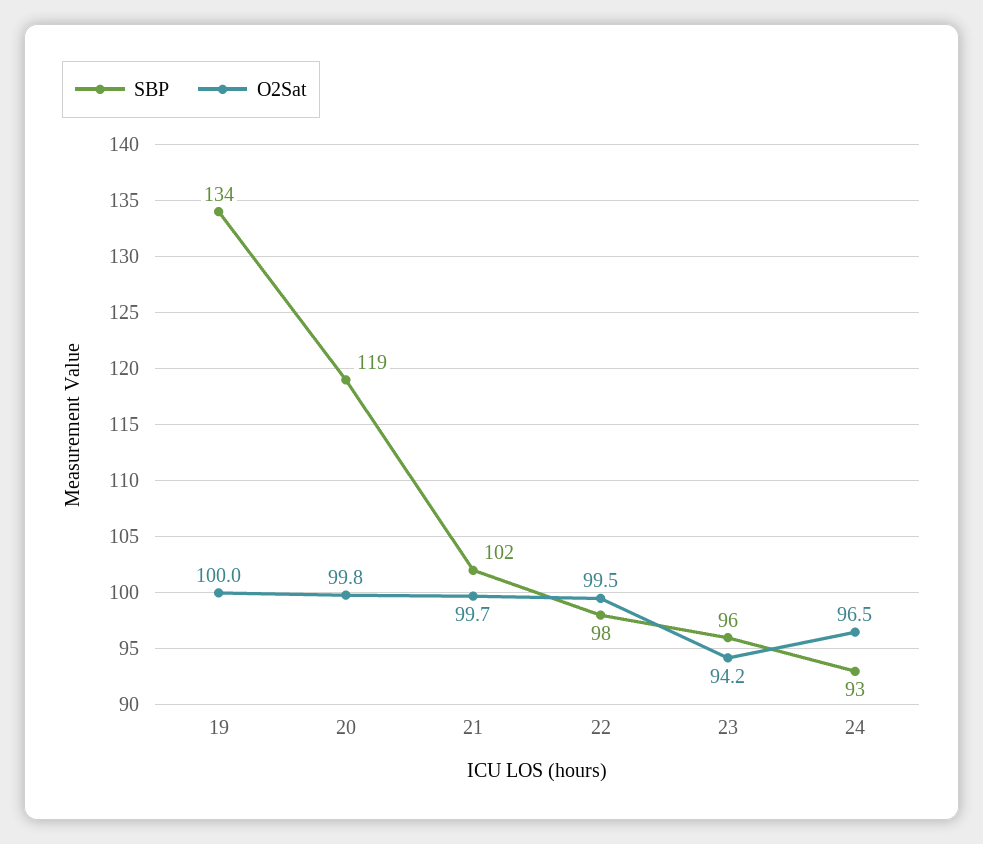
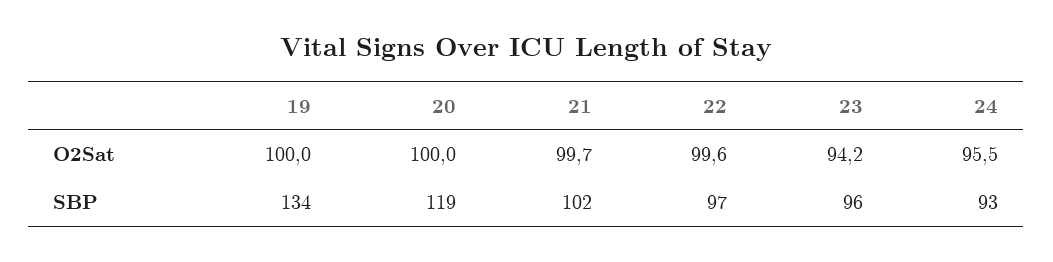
O2Sat, 20: 99.8 -> 100
SBP, 22: 98 -> 97
O2Sat, 22: 99.5 -> 99.6
O2Sat, 24: 96.5 -> 95.5

